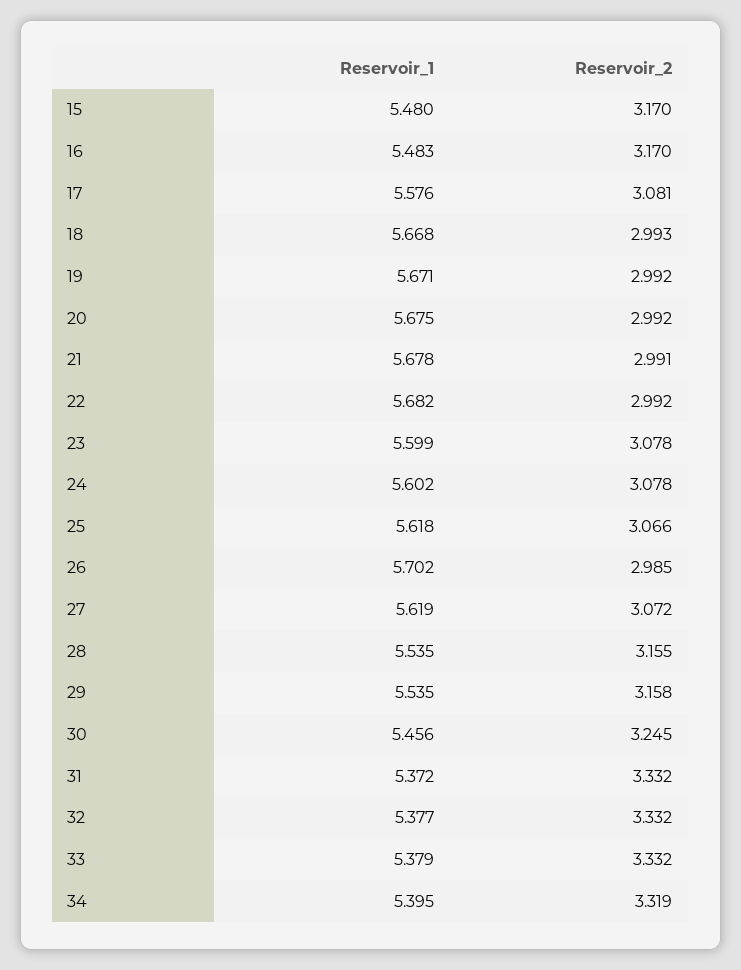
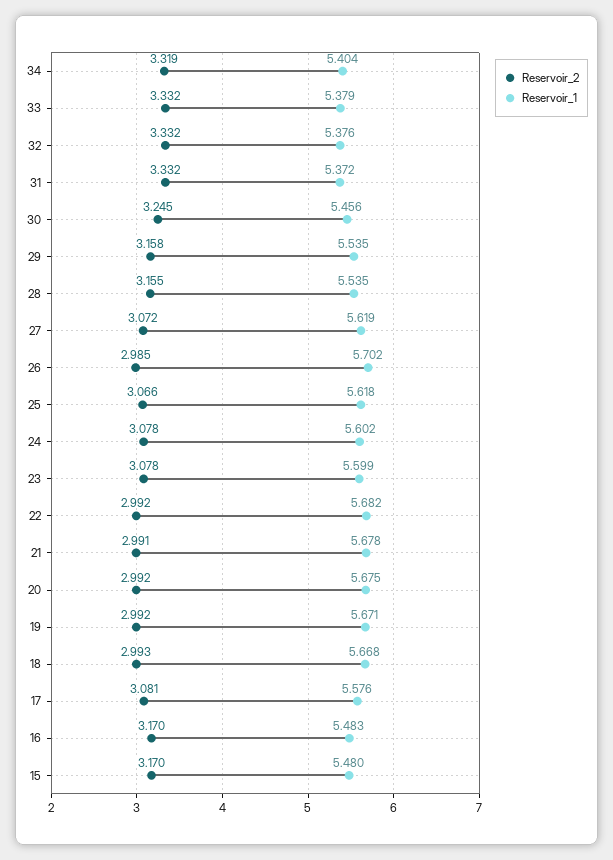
Reservoir_1, 32: 5.377 -> 5.376
Reservoir_1, 34: 5.395 -> 5.404

